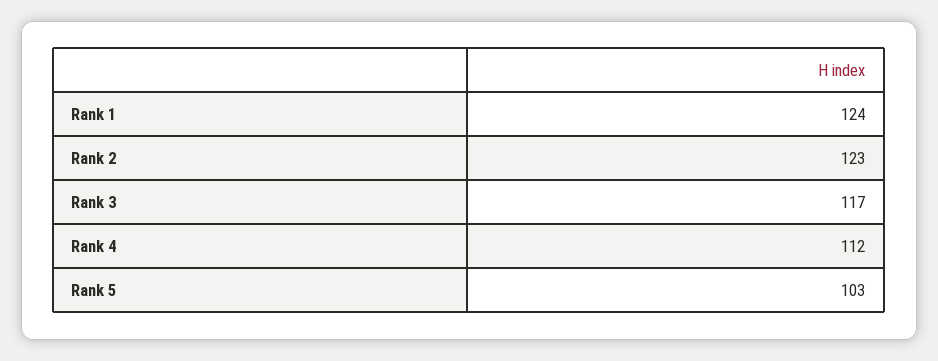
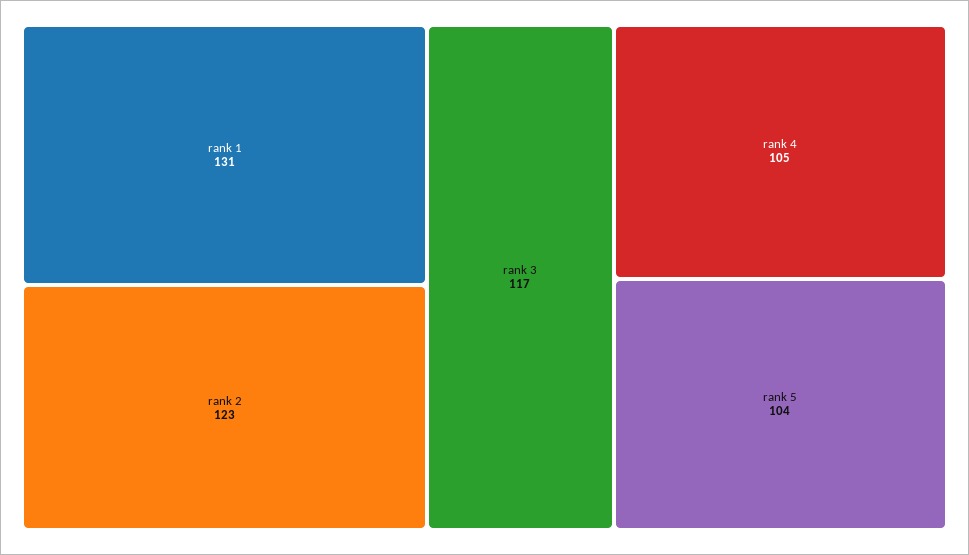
Rank 1: 124 -> 131
Rank 4: 112 -> 105
Rank 5: 103 -> 104

